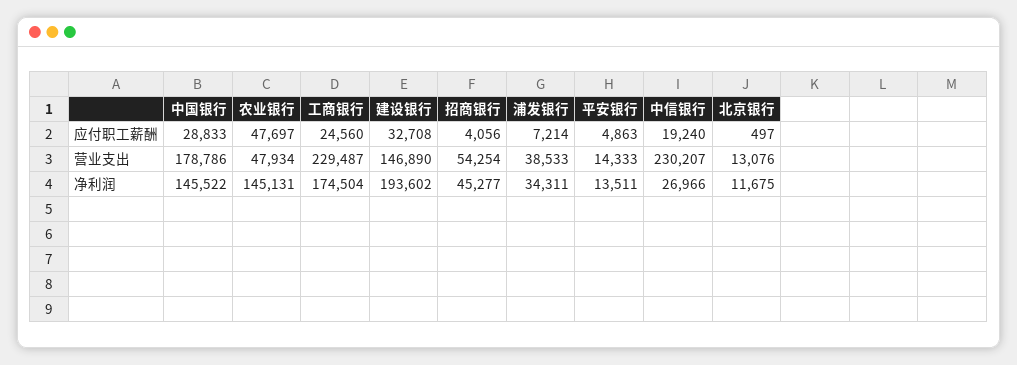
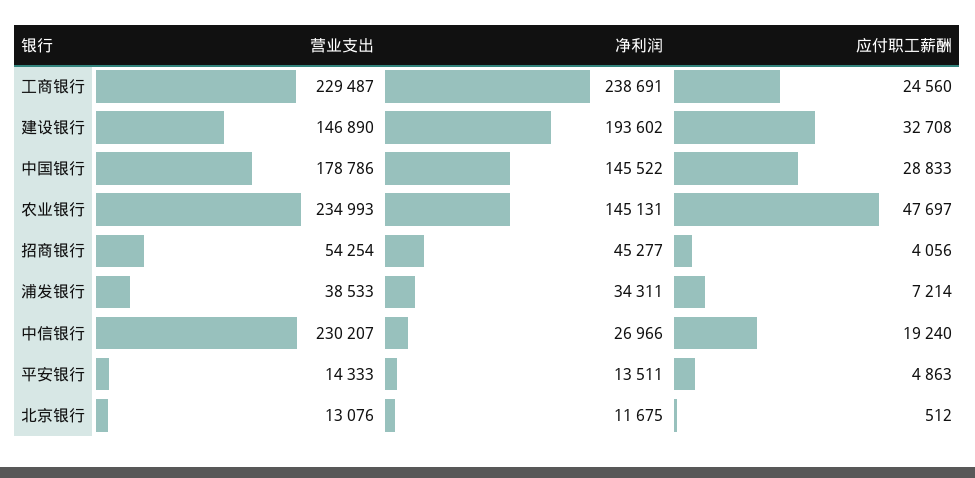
北京银行, 应付职工薪酬: 497 -> 512
农业银行, 营业支出: 47934 -> 234993
工商银行, 净利润: 174504 -> 238691

